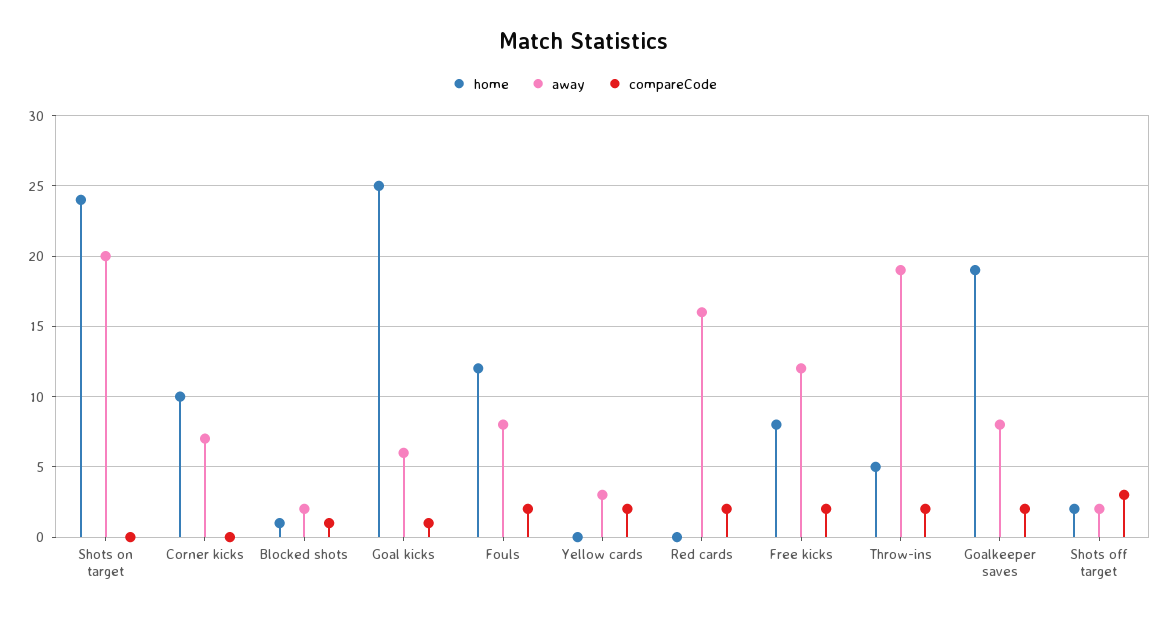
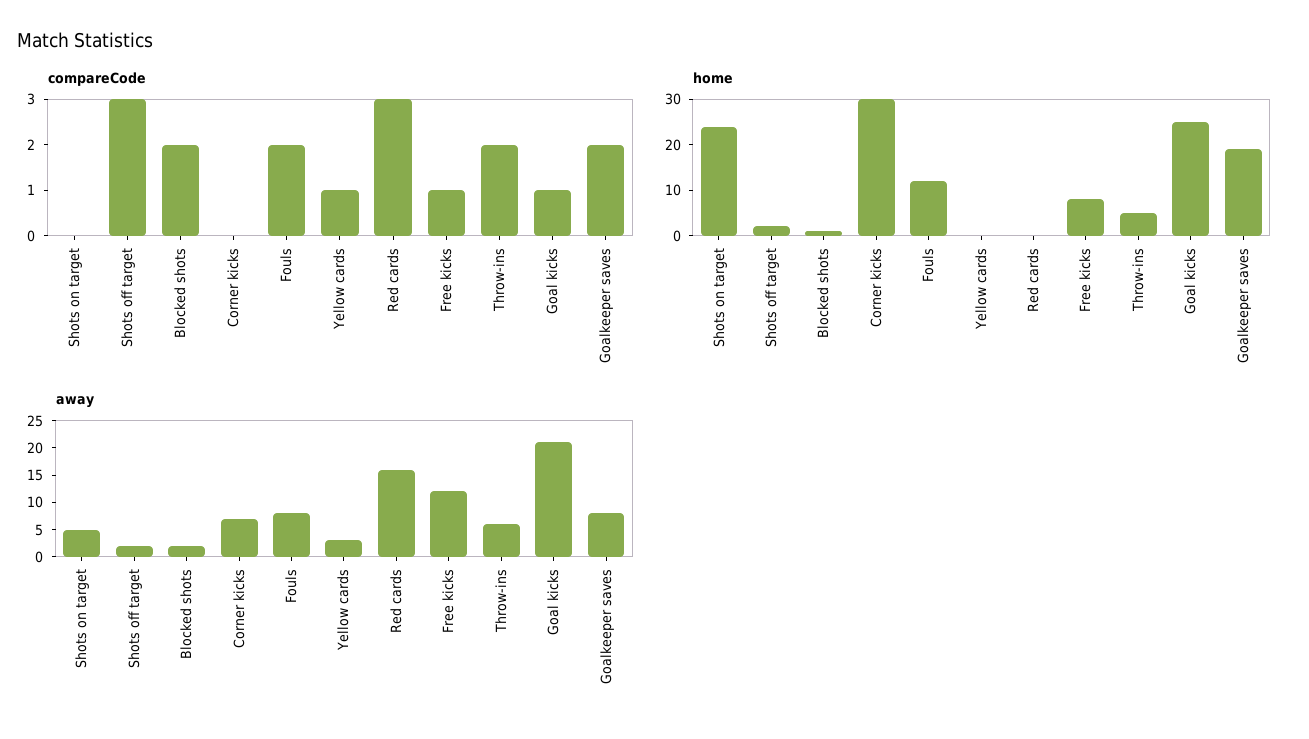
away, Shots on target: 20 -> 5
home, Corner kicks: 10 -> 30
compareCode, Blocked shots: 1 -> 2
away, Goal kicks: 6 -> 20
compareCode, Yellow cards: 2 -> 1
compareCode, Red cards: 2 -> 3
compareCode, Free kicks: 2 -> 1
away, Throw-ins: 19 -> 5

